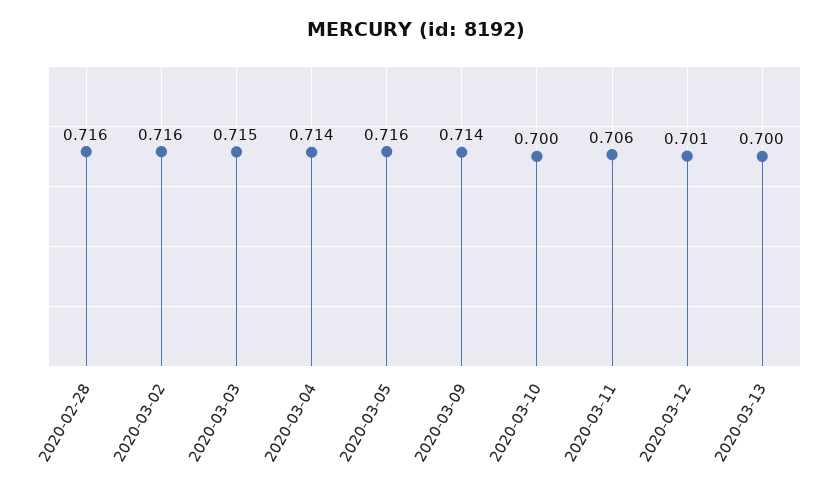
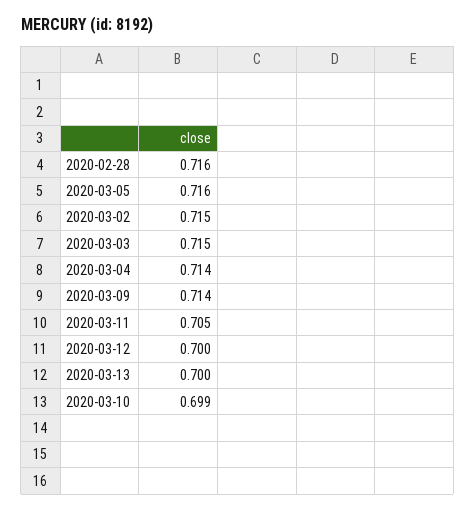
2020-03-02: 0.716 -> 0.715
2020-03-10: 0.7 -> 0.699
2020-03-11: 0.706 -> 0.705
2020-03-12: 0.701 -> 0.7

